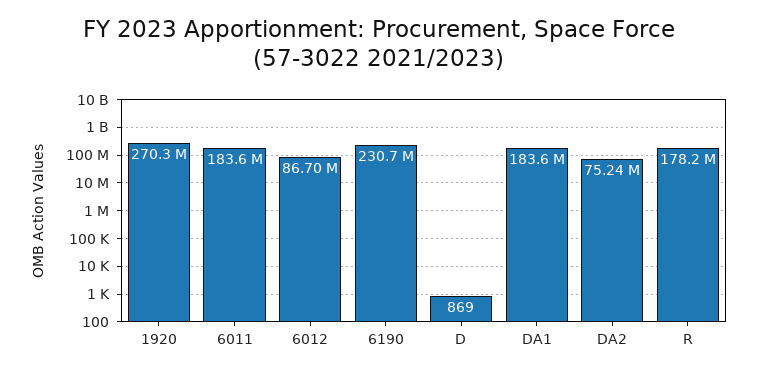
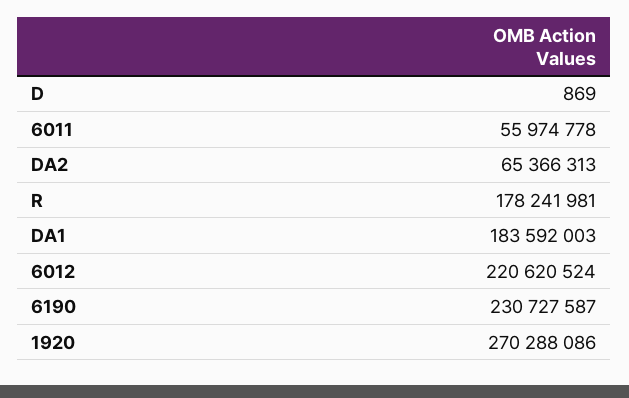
6011: 183600000 -> 55974778
6012: 86700000 -> 220620524
DA2: 75240000 -> 65366313

